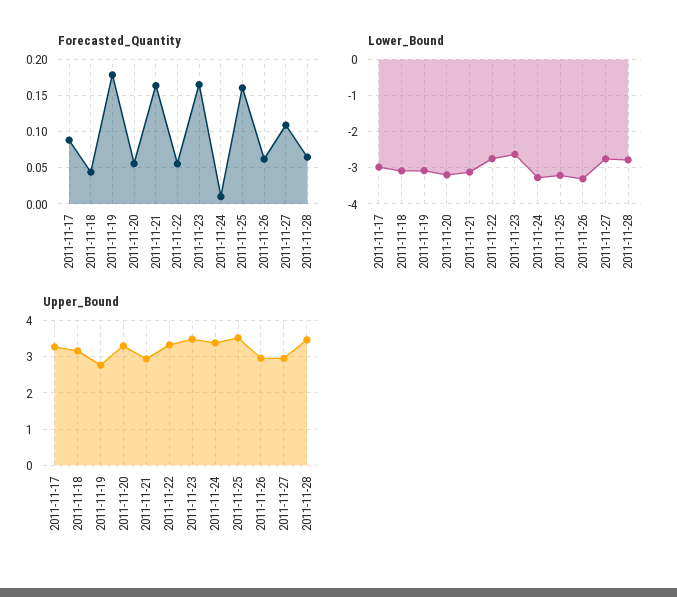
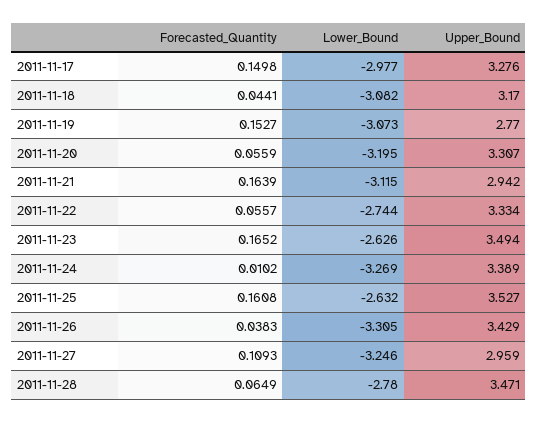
Forecasted_Quantity, 2011-11-17: 0.09 -> 0.1498
Forecasted_Quantity, 2011-11-19: 0.18 -> 0.1527
Forecasted_Quantity, 2011-11-26: 0.06 -> 0.0383
Lower_Bound, 2011-11-25: -3.2 -> -2.632
Lower_Bound, 2011-11-27: -2.8 -> -3.246
Upper_Bound, 2011-11-26: 3 -> 3.429

